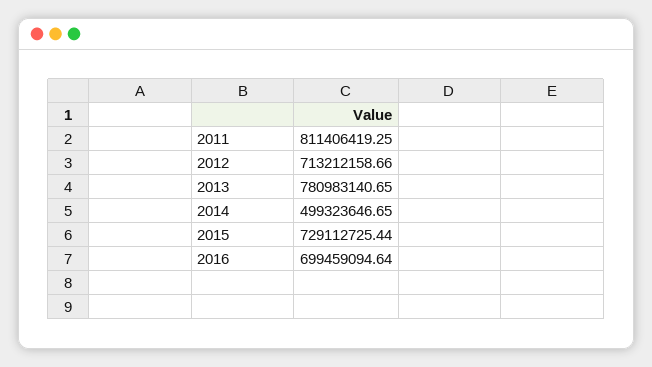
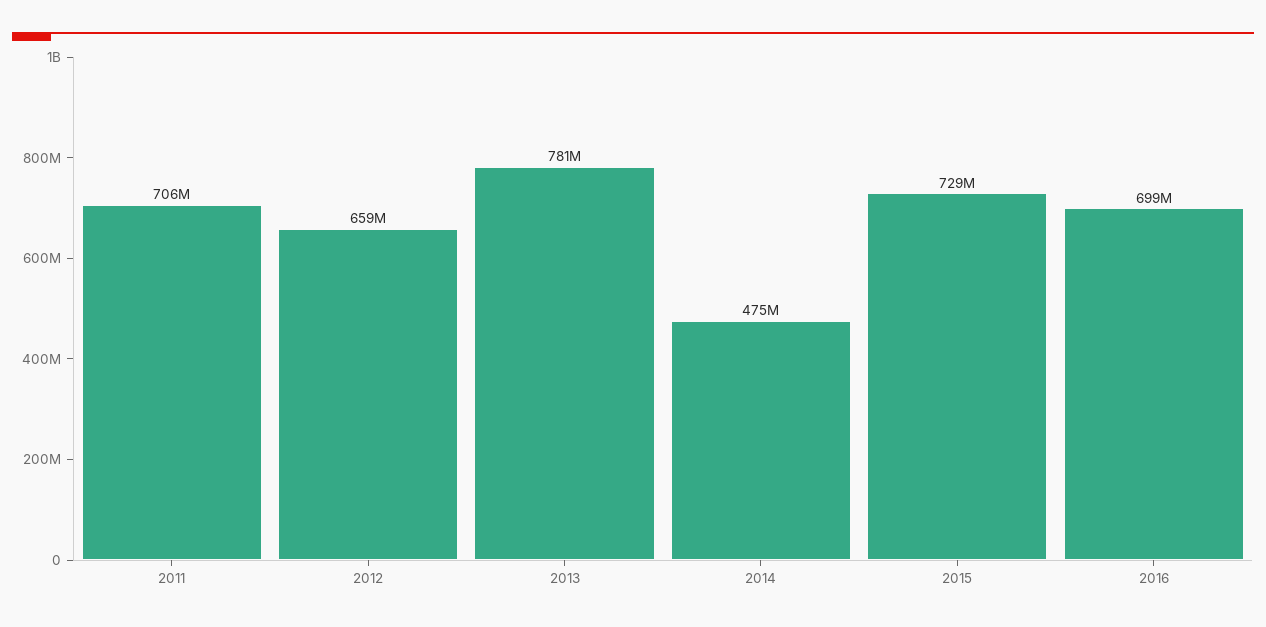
2011: 811406419.25 -> 706000000
2012: 713212158.66 -> 659000000
2014: 499323646.65 -> 475000000

